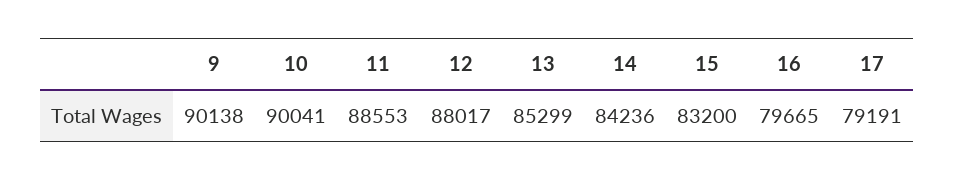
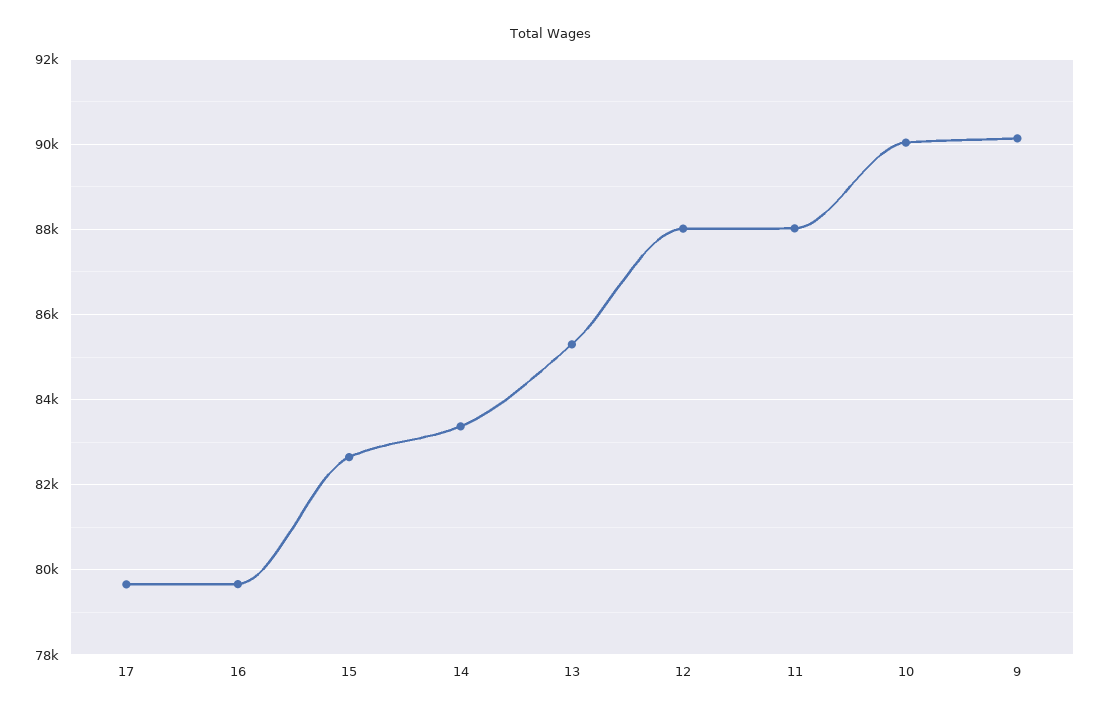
11: 88553 -> 88000
14: 84236 -> 83400
15: 83200 -> 82600
17: 79191 -> 79600

